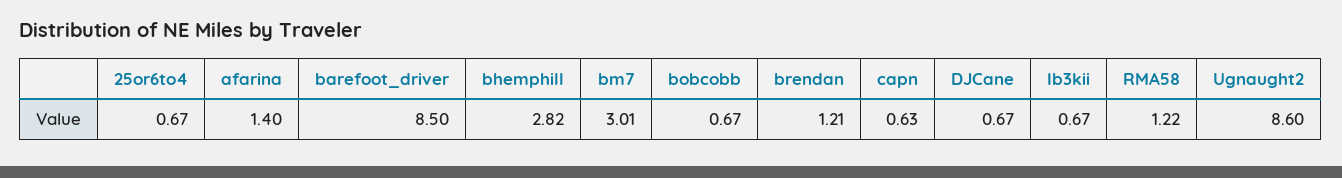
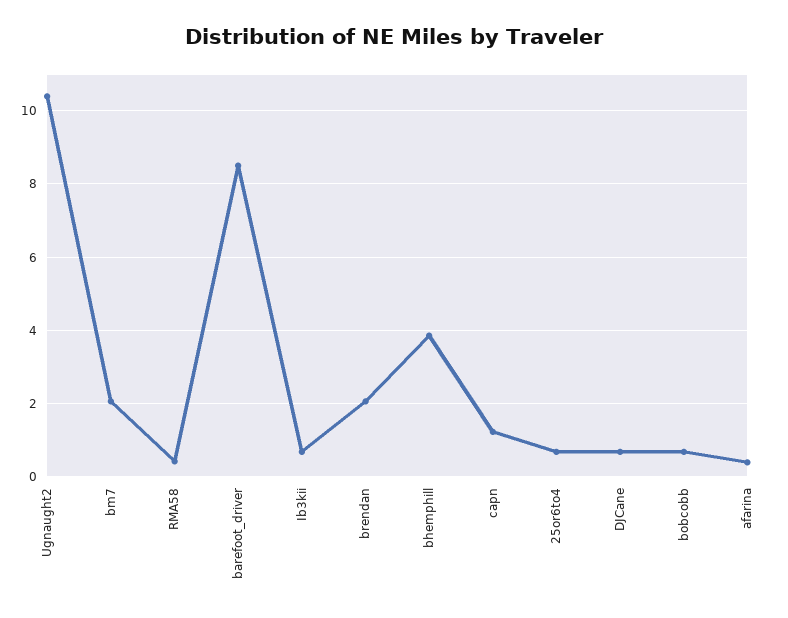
afarina: 1.4 -> 0.4
bhemphill: 2.82 -> 3.8
bm7: 3.01 -> 2
brendan: 1.21 -> 2
capn: 0.63 -> 1.2
RMA58: 1.22 -> 0.4
Ugnaught2: 8.6 -> 10.4

